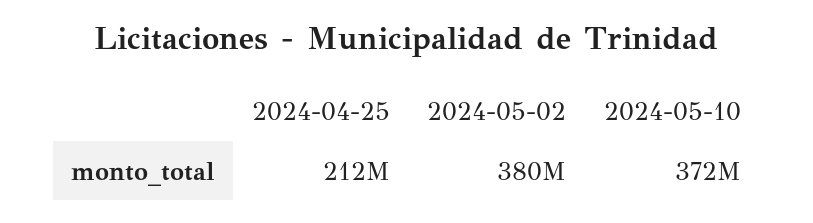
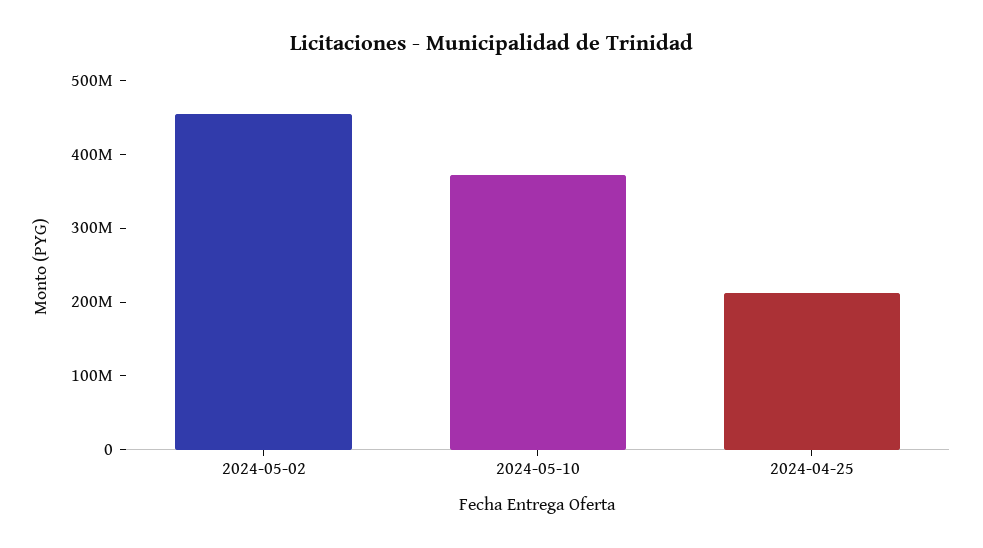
2024-05-02: 380000000 -> 460000000

